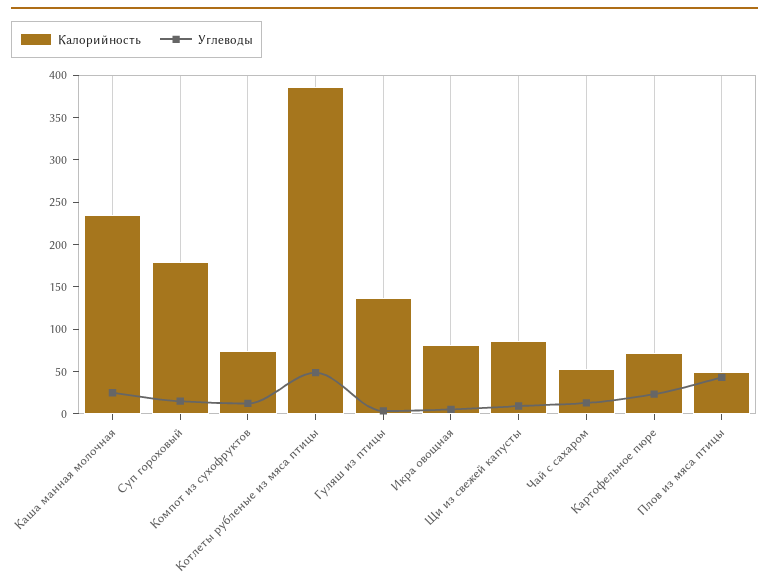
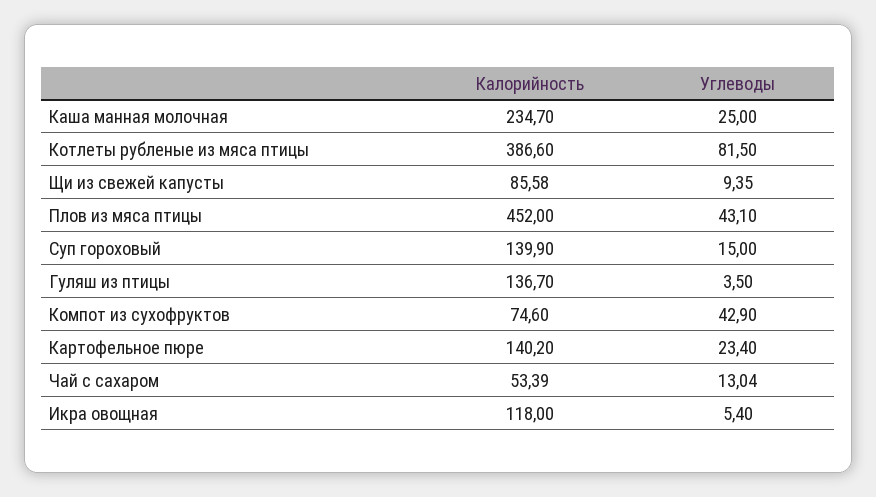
Калорийность, Суп гороховый: 180 -> 139.9
Углеводы, Компот из сухофруктов: 10 -> 42.9
Углеводы, Котлеты рубленые из мяса птицы: 50 -> 81.5
Калорийность, Икра овощная: 80 -> 118
Калорийность, Картофельное пюре: 70 -> 140.2
Калорийность, Плов из мяса птицы: 50 -> 452

